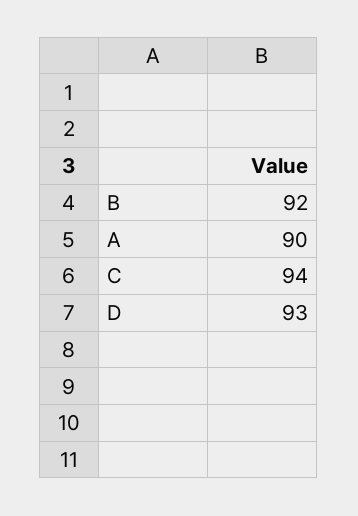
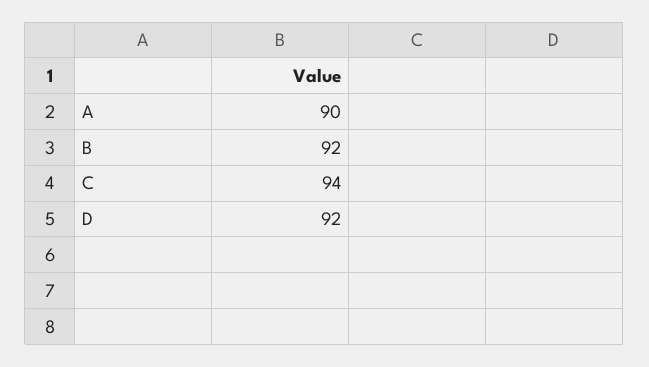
D: 93 -> 92

